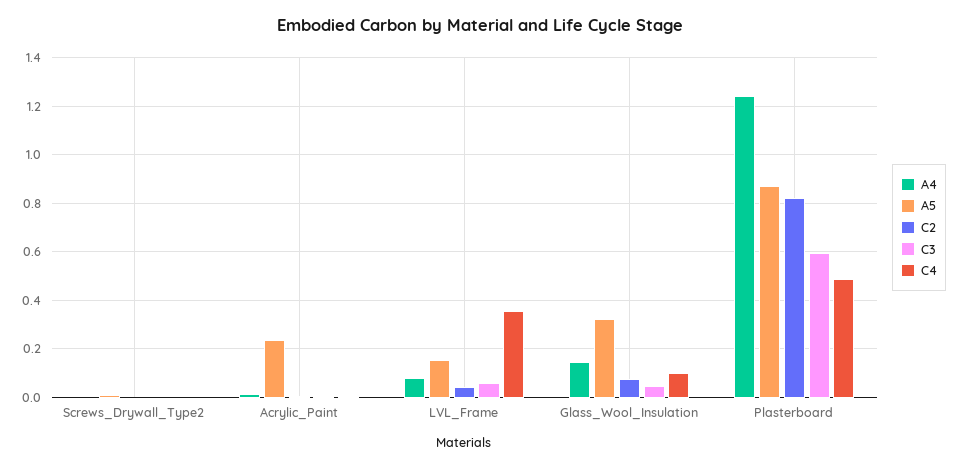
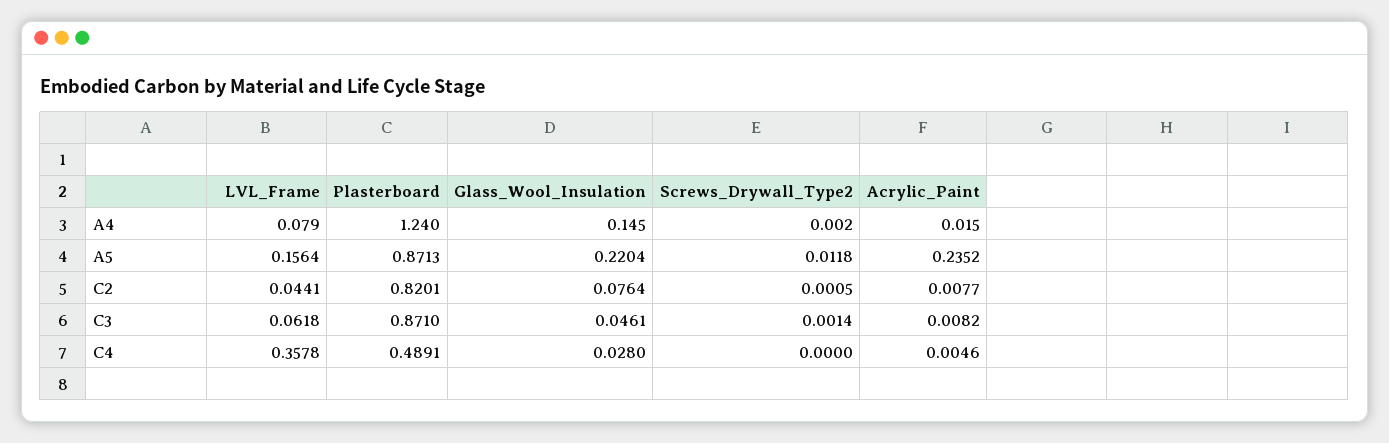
A5, Glass_Wool_Insulation: 0.325 -> 0.2204
C4, Glass_Wool_Insulation: 0.1 -> 0.028
C3, Plasterboard: 0.6 -> 0.871

